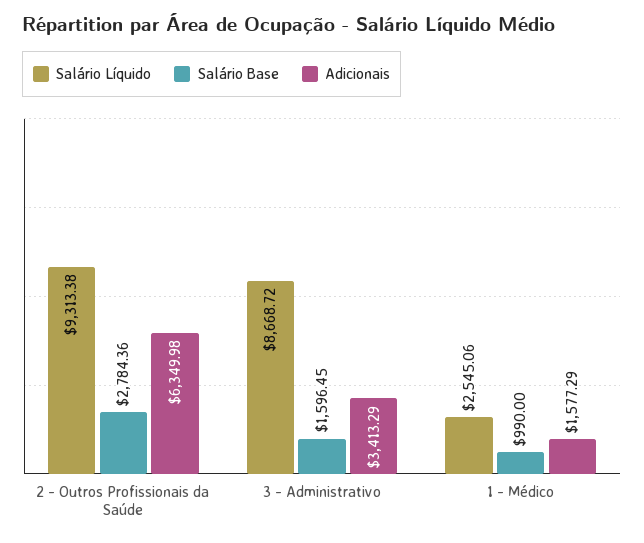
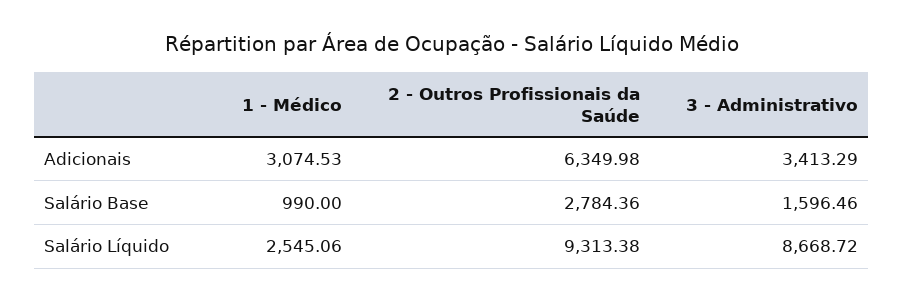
Salário Base, 3 - Administrativo: 1596.45 -> 1596.46
Adicionais, 1 - Médico: 1577.29 -> 3074.53

